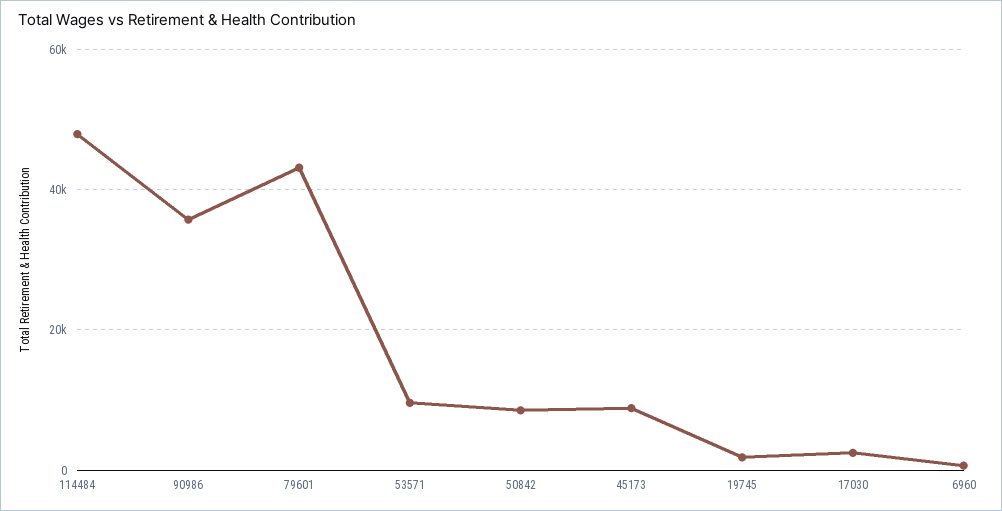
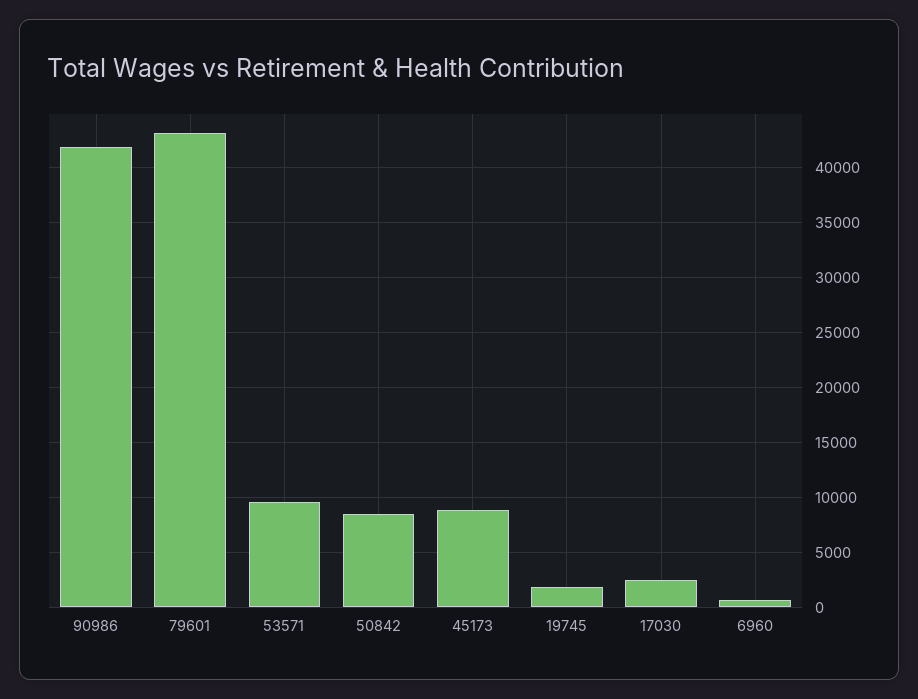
114484: 48000 -> none
90986: 36000 -> 42000

